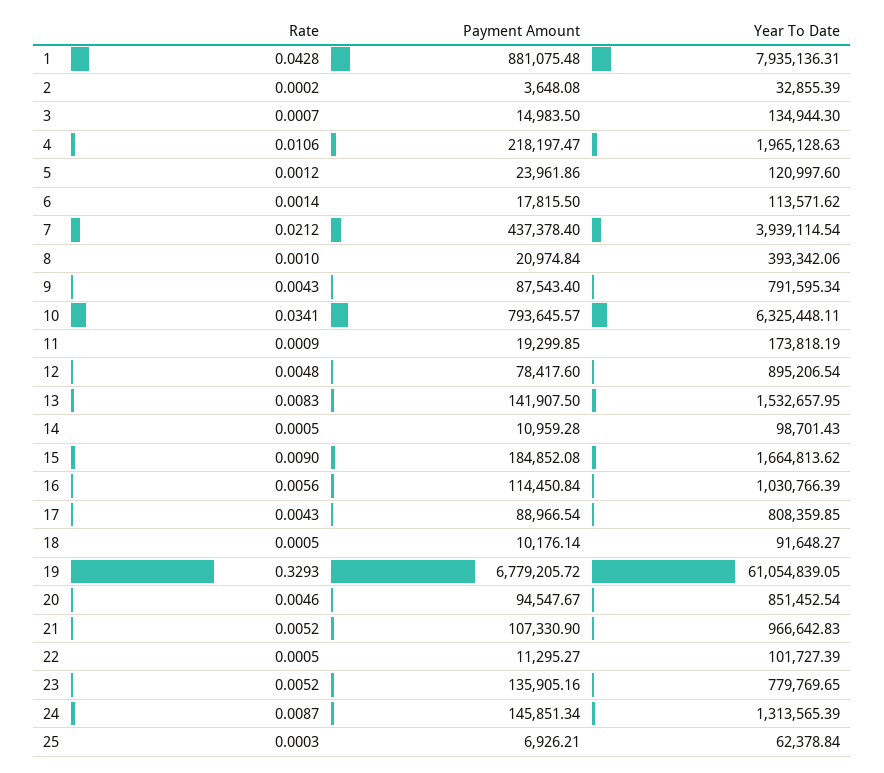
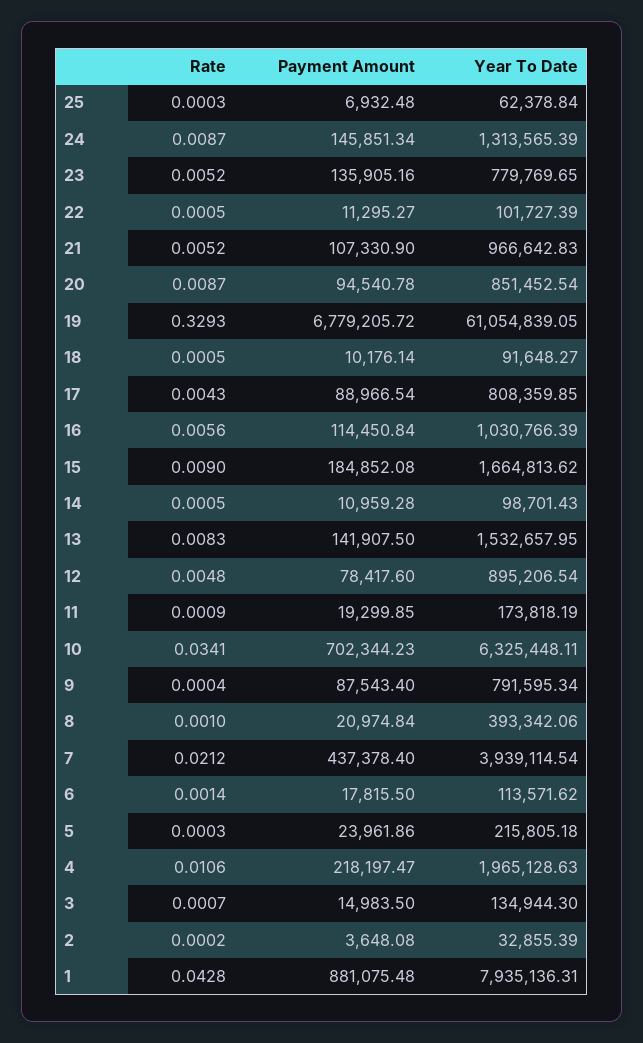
Rate, 5: 0.0012 -> 0.0003
Year To Date, 5: 120997.6 -> 215805.18
Rate, 9: 0.0043 -> 0.0004
Payment Amount, 10: 793645.57 -> 702344.23
Rate, 20: 0.0046 -> 0.0087
Payment Amount, 20: 94547.67 -> 94540.78
Payment Amount, 25: 6926.21 -> 6932.48

